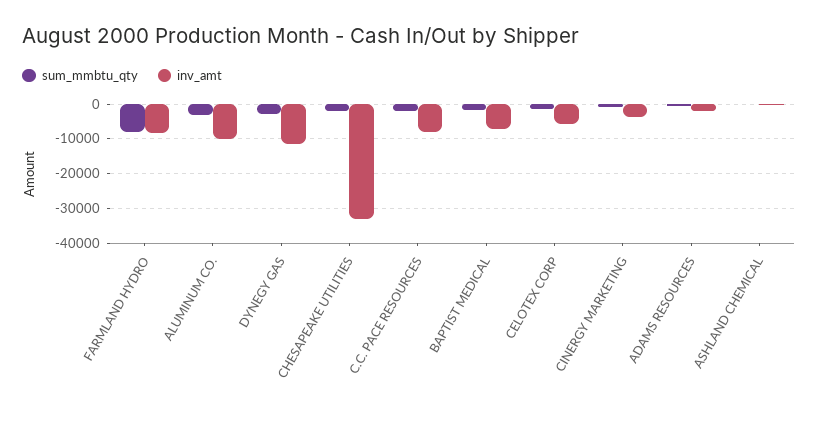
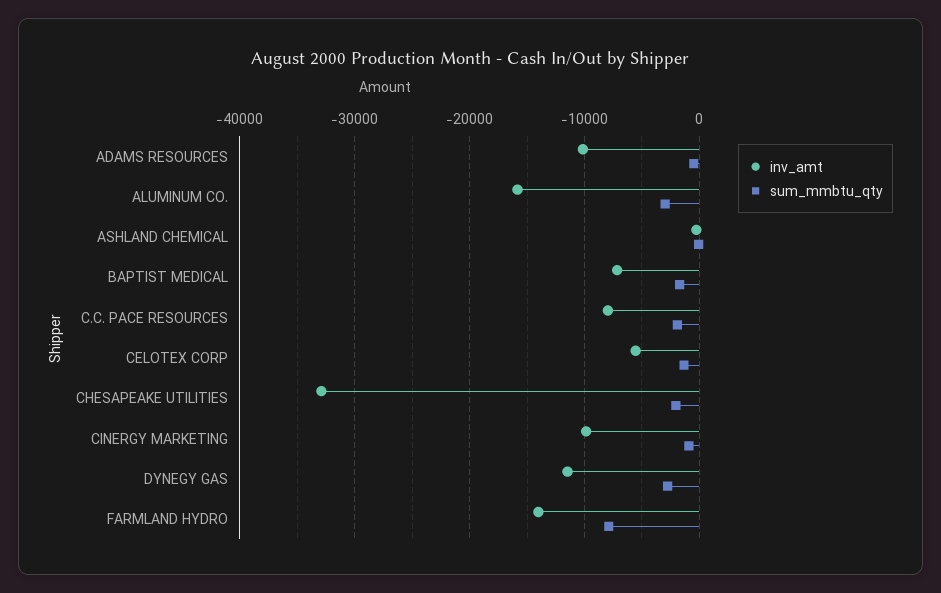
inv_amt, FARMLAND HYDRO: -8000 -> -14000
inv_amt, ALUMINUM CO.: -10000 -> -16000
inv_amt, CINERGY MARKETING: -4000 -> -10000
inv_amt, ADAMS RESOURCES: -2000 -> -10000

